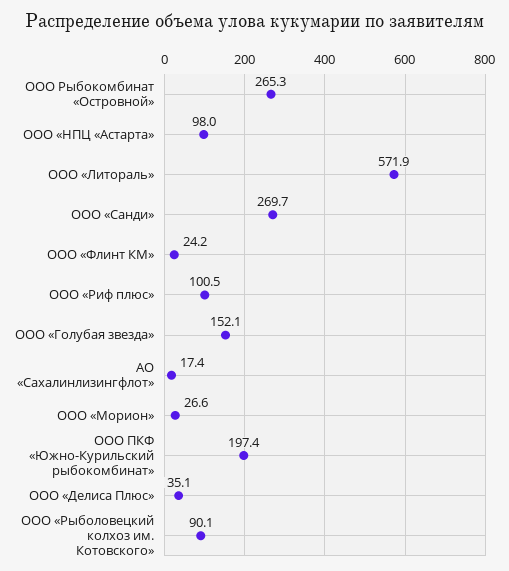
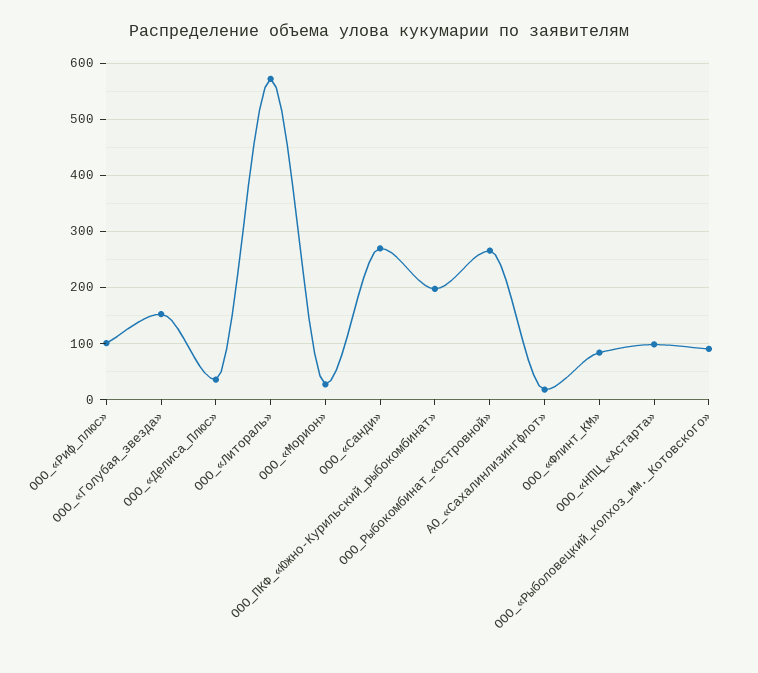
ООО «Флинт КМ»: 24.2 -> 80

